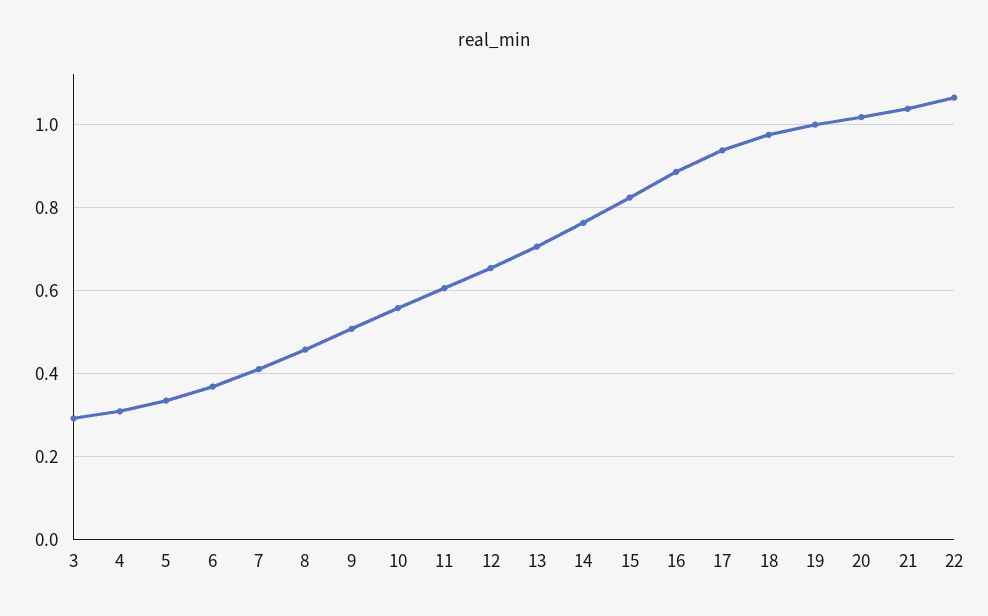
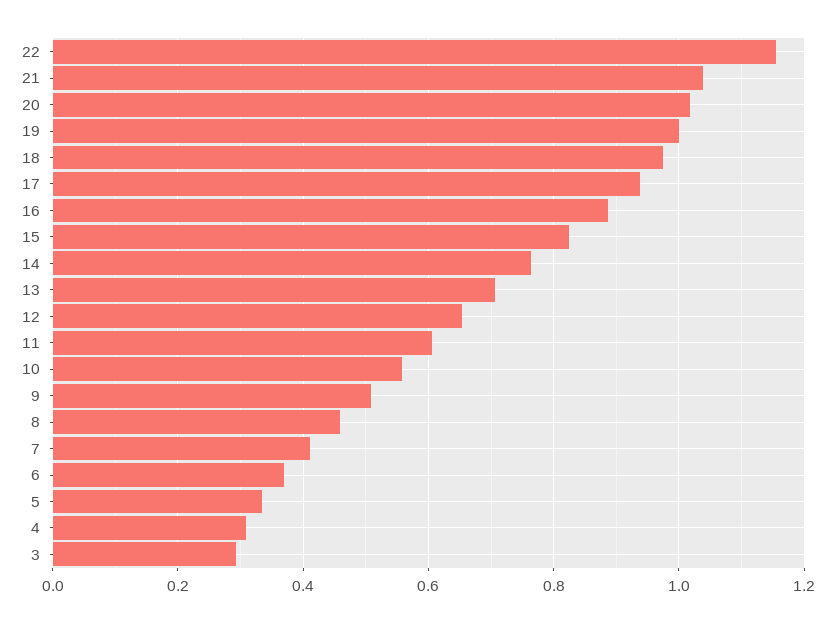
22: 1.06 -> 1.16

